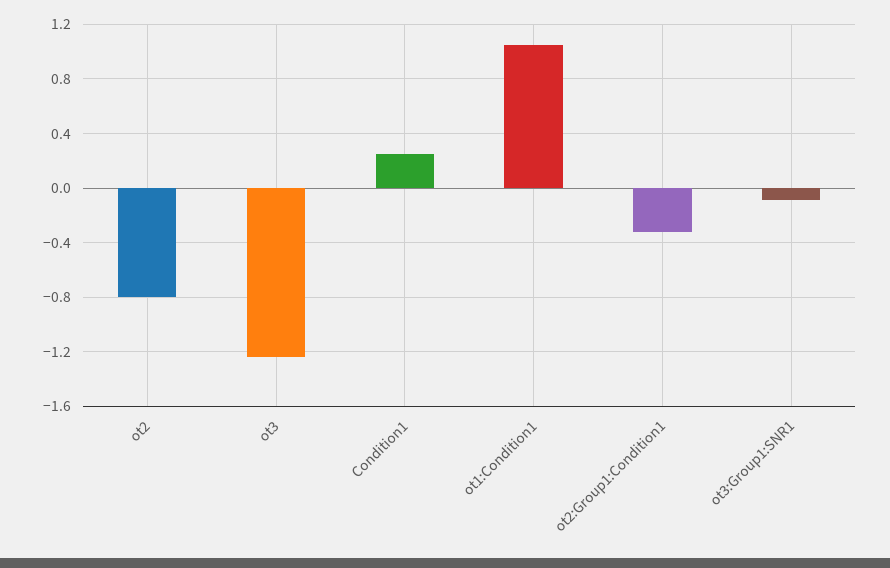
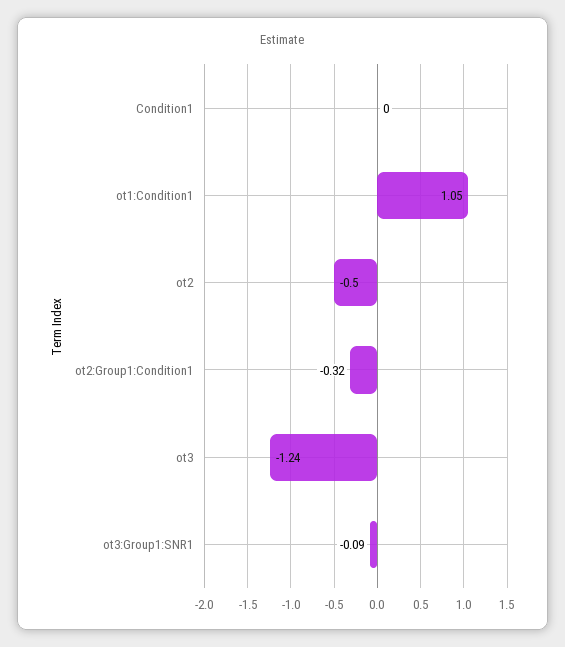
ot2: -0.8 -> -0.5
Condition1: 0.25 -> 0

